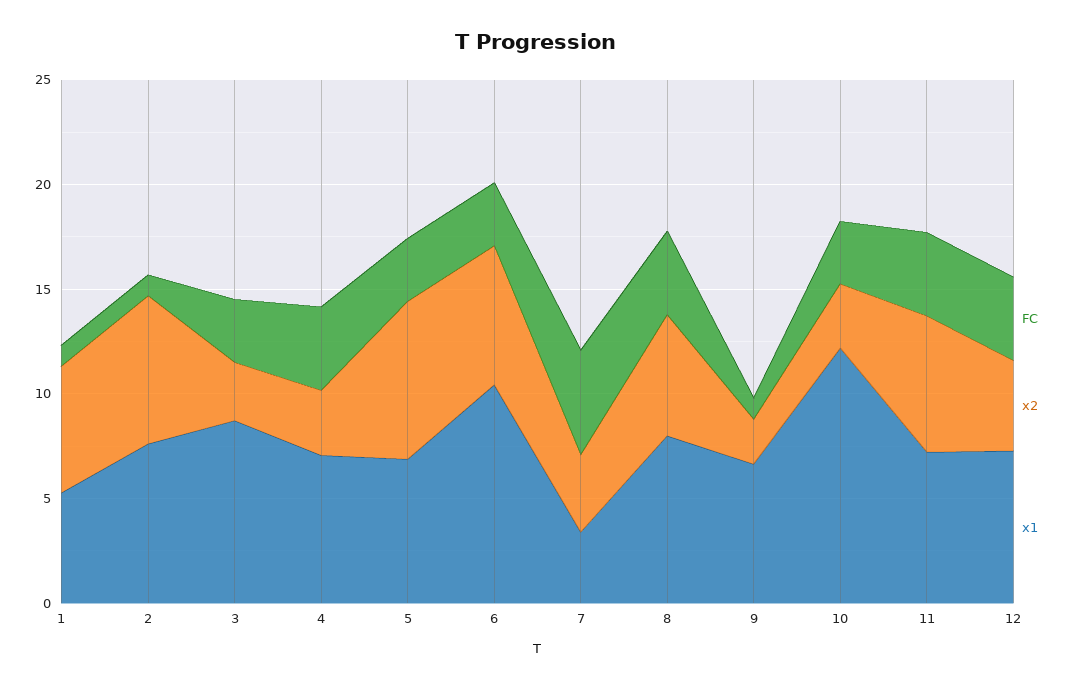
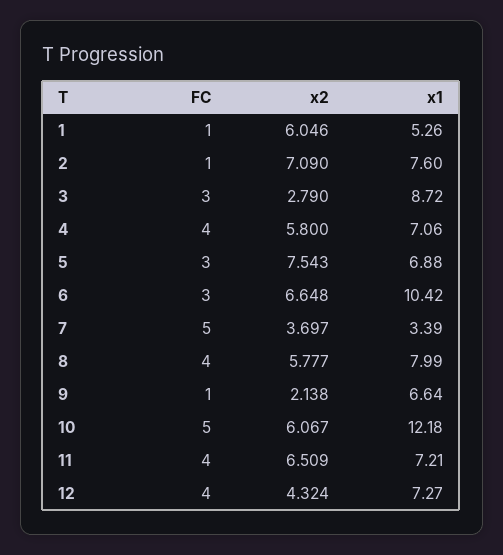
x2, 4: 3 -> 5.8
FC, 10: 3 -> 5
x2, 10: 3 -> 6.067

